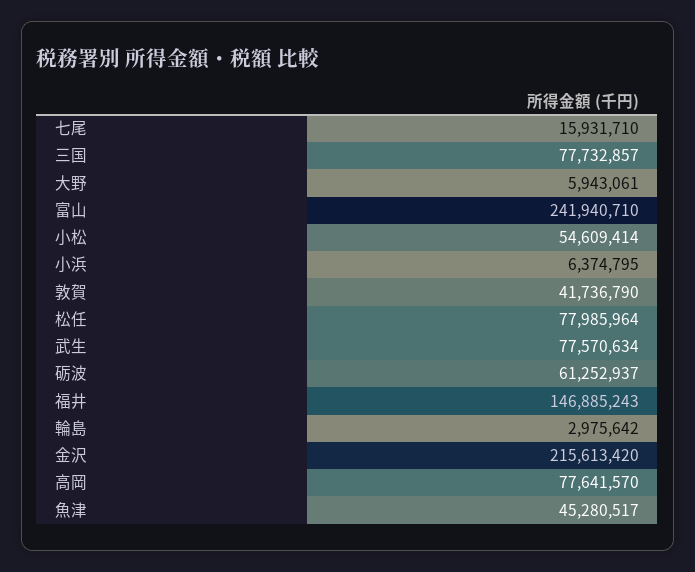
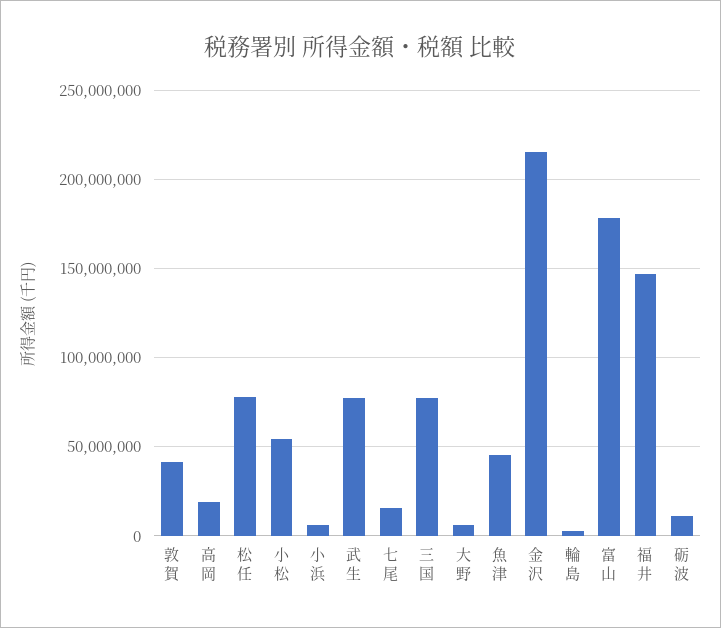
富山: 241940710 -> 180000000
砺波: 61252937 -> 10000000
高岡: 77641570 -> 20000000

